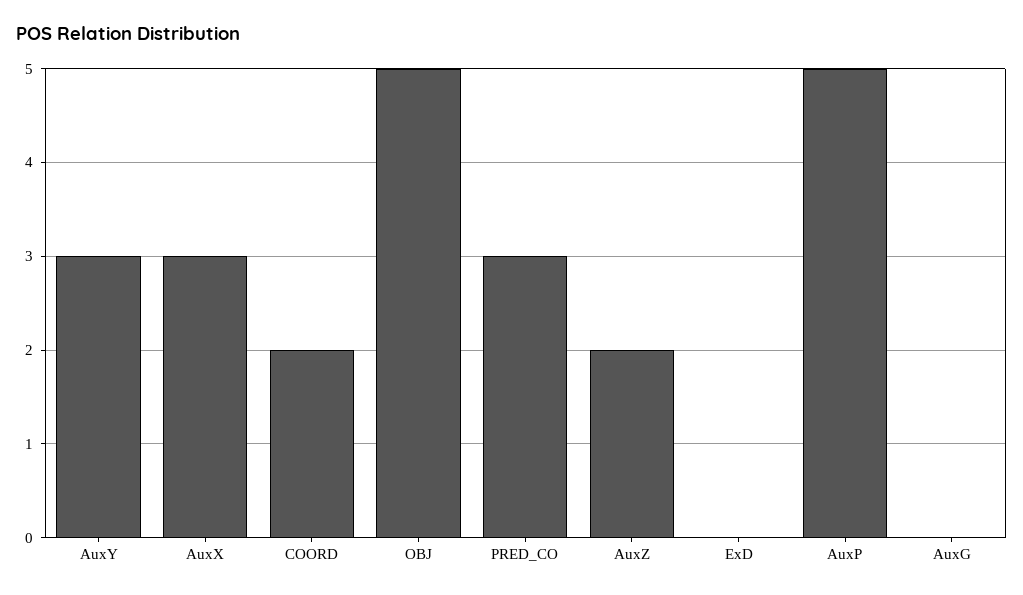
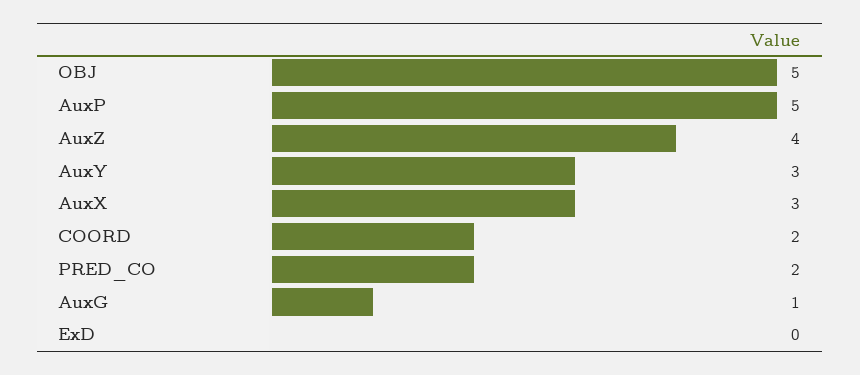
PRED_CO: 3 -> 2
AuxZ: 2 -> 4
AuxG: 0 -> 1

